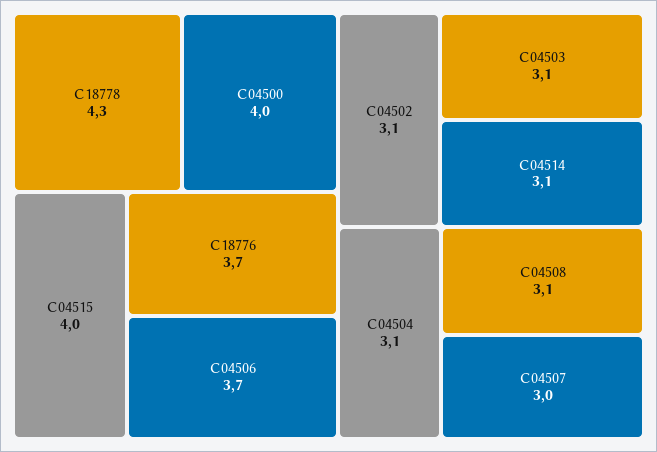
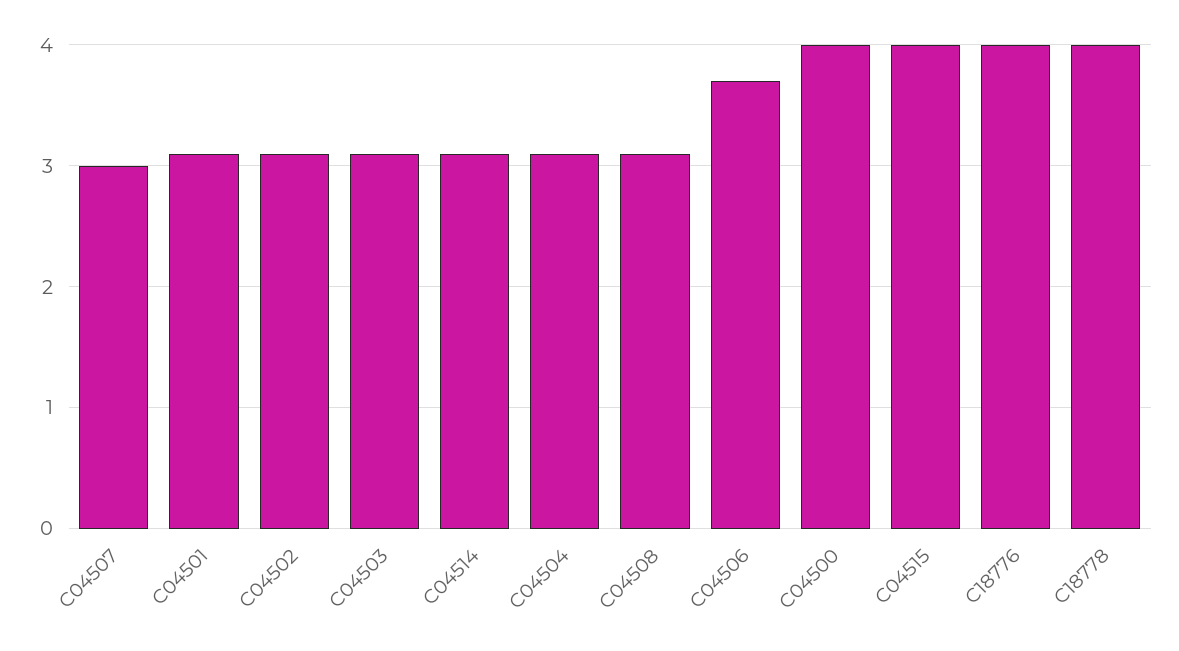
C18778: 4.3 -> 4
C18776: 3.7 -> 4
C04501: none -> 3.1

